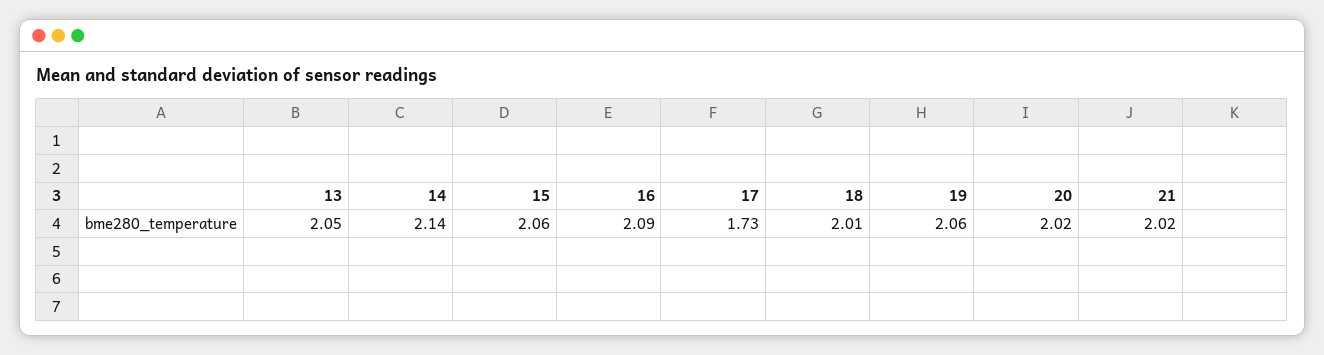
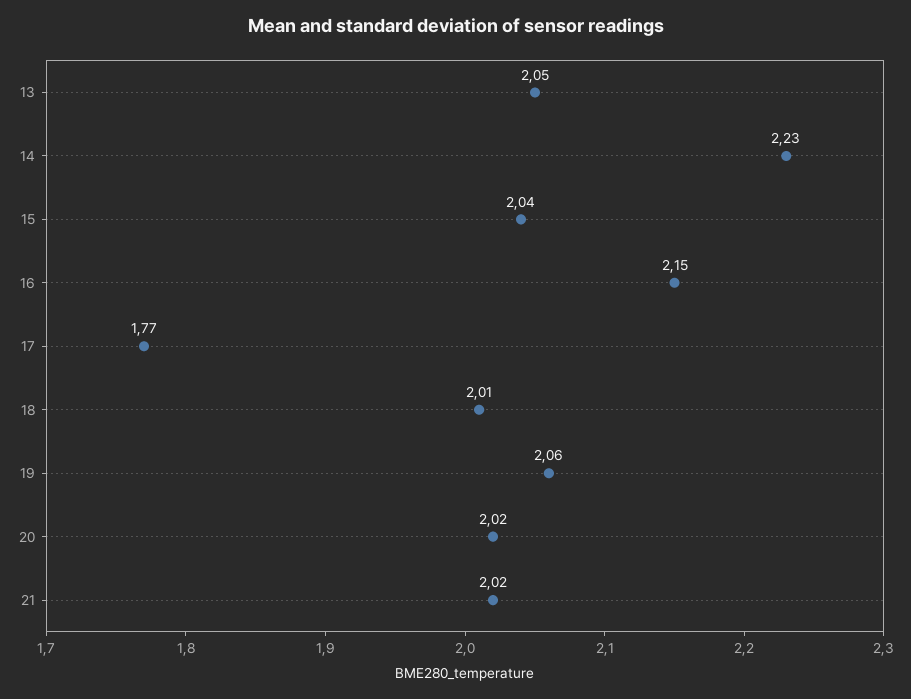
14: 2.14 -> 2.23
15: 2.06 -> 2.04
16: 2.09 -> 2.15
17: 1.73 -> 1.77

